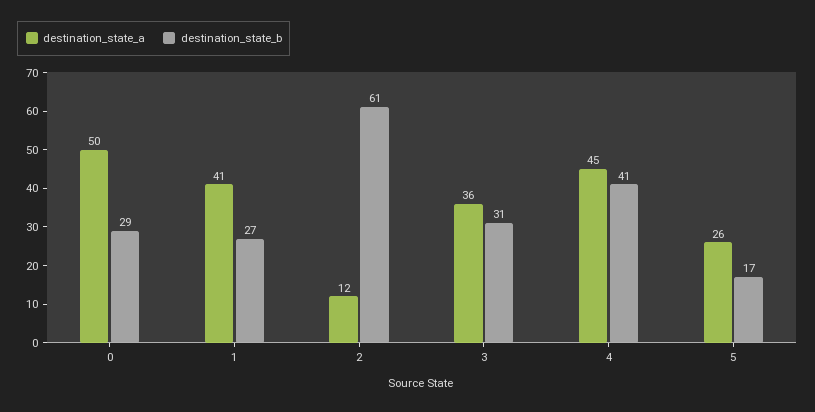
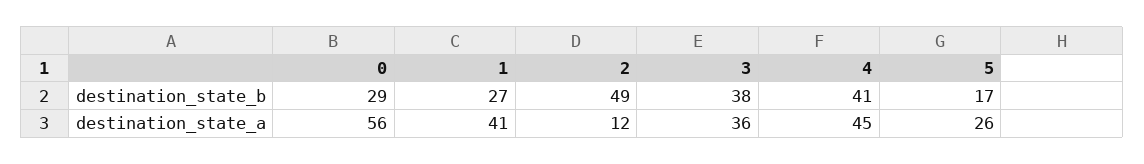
destination_state_a, 0: 50 -> 56
destination_state_b, 2: 61 -> 49
destination_state_b, 3: 31 -> 38

